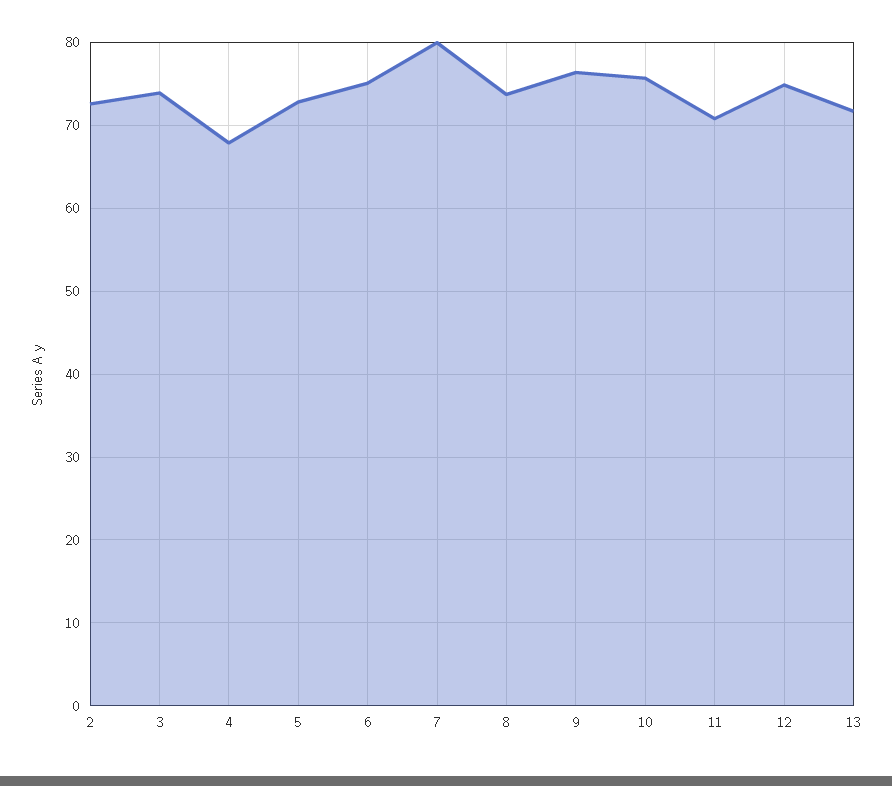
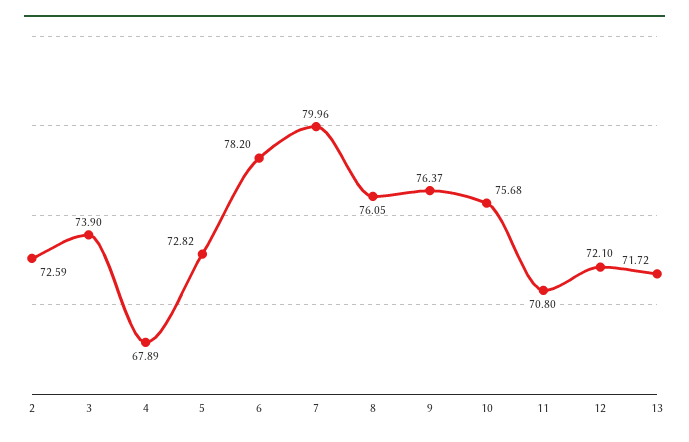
6: 75 -> 78.2
8: 74 -> 76.05
12: 75 -> 72.1

